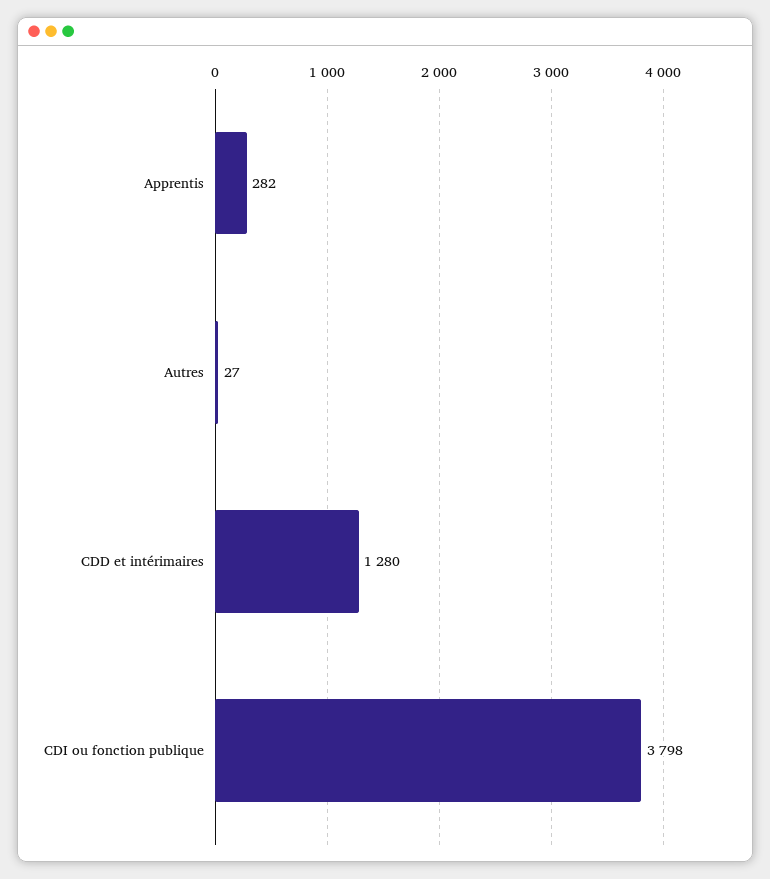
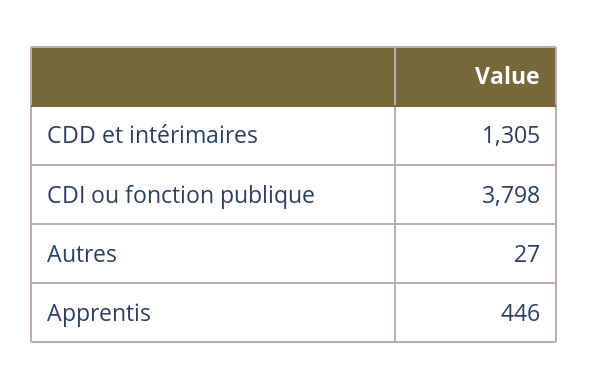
Apprentis: 282 -> 446
CDD et intérimaires: 1280 -> 1305

